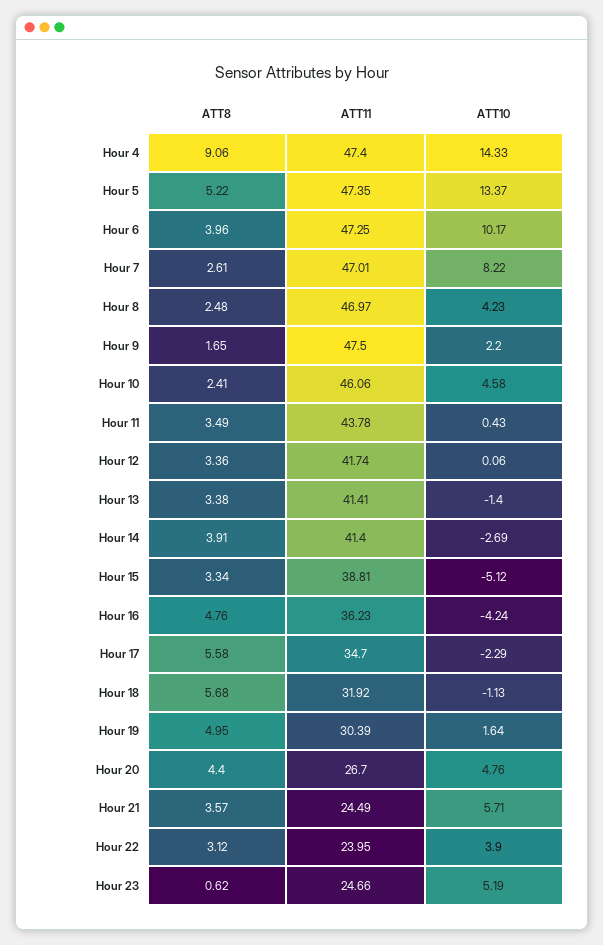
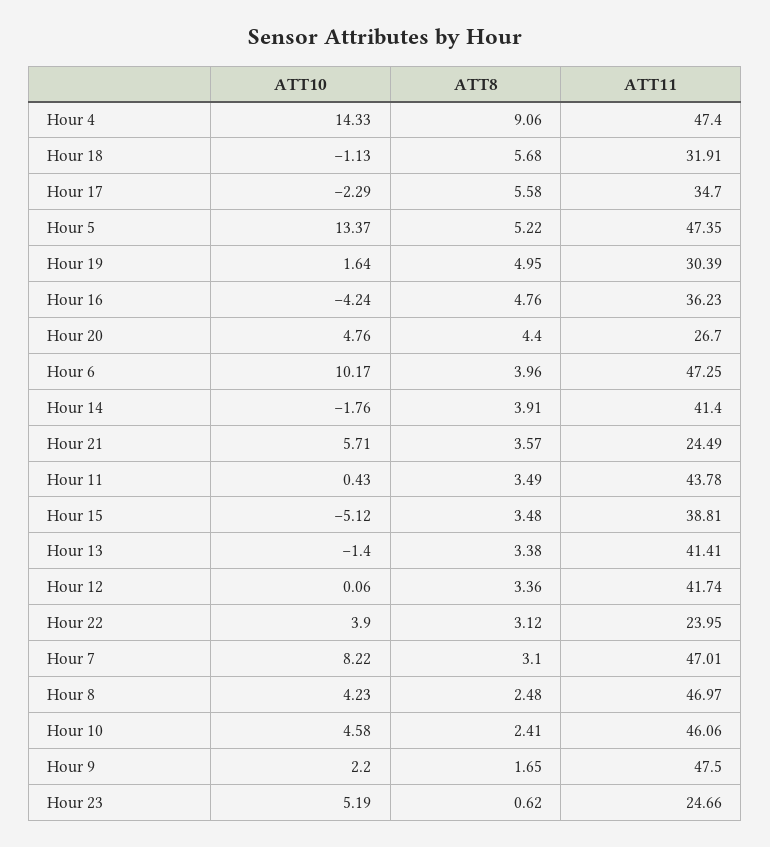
ATT8, Hour 7: 2.61 -> 3.1
ATT10, Hour 14: -2.69 -> -1.76
ATT8, Hour 15: 3.34 -> 3.48
ATT11, Hour 18: 31.92 -> 31.91

